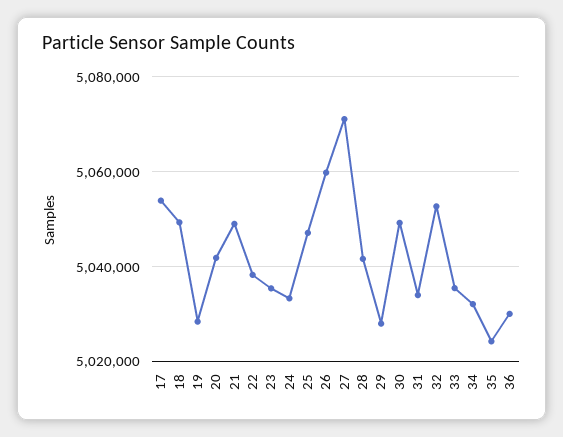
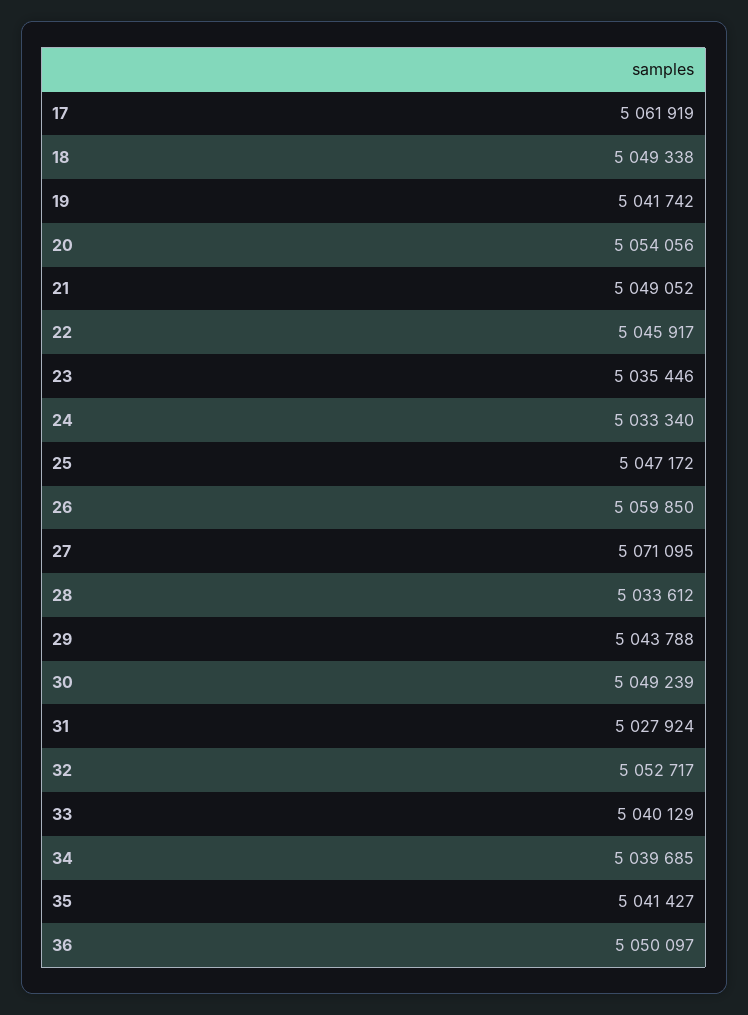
17: 5054000 -> 5061919
19: 5028000 -> 5041742
20: 5042000 -> 5054056
22: 5038000 -> 5045917
28: 5042000 -> 5033612
29: 5028000 -> 5043788
31: 5034000 -> 5027924
33: 5036000 -> 5040129
34: 5032000 -> 5039685
35: 5024000 -> 5041427
36: 5030000 -> 5050097

